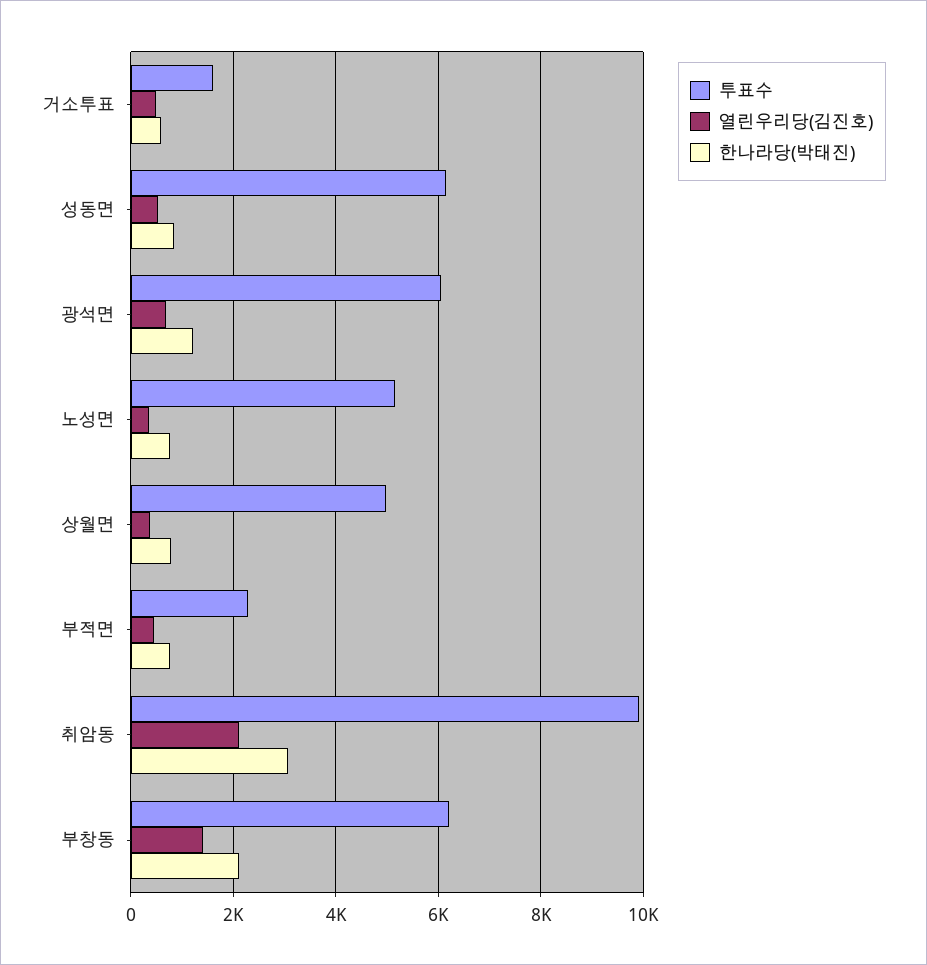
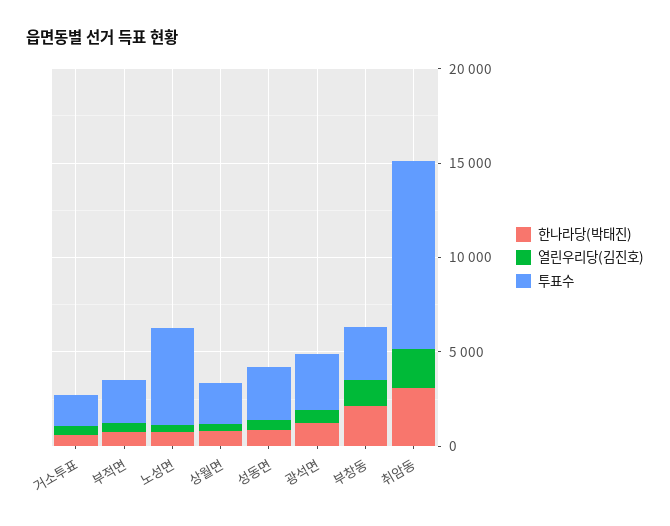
투표수, 성동면: 6200 -> 3000
투표수, 광석면: 6000 -> 3000
투표수, 상월면: 5000 -> 2000
투표수, 부창동: 6200 -> 3000

